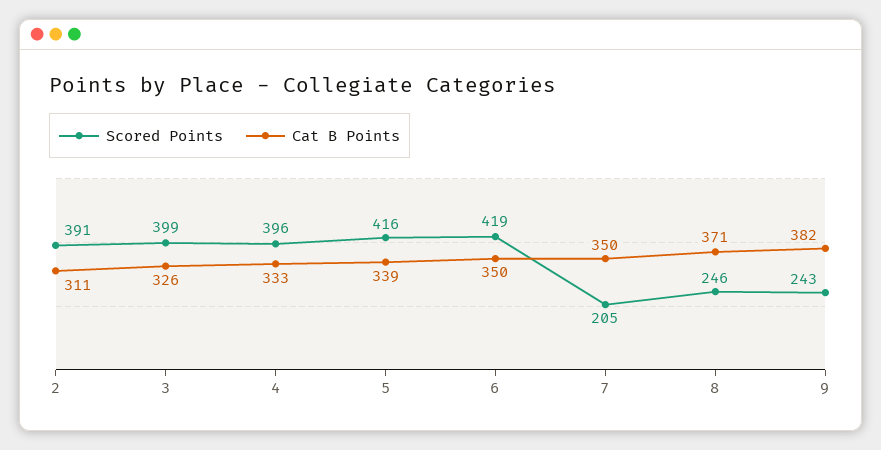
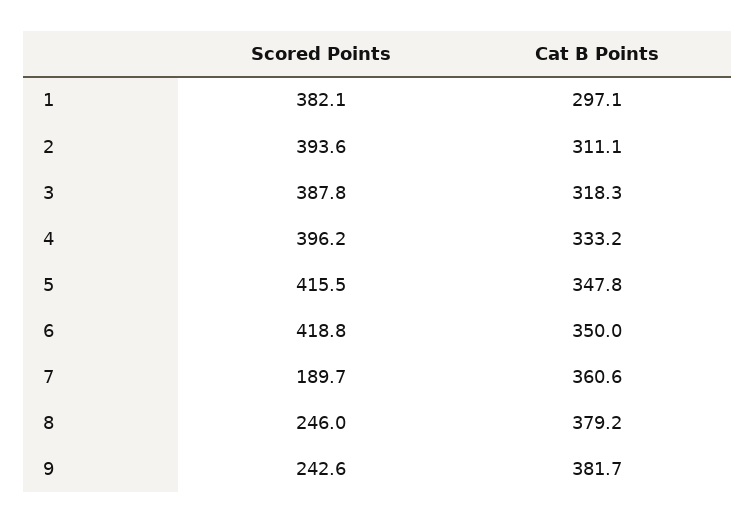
Scored Points, 2: 391 -> 393.6
Scored Points, 3: 399 -> 387.8
Cat B Points, 3: 326 -> 318.3
Cat B Points, 5: 339 -> 347.8
Scored Points, 7: 205 -> 189.7
Cat B Points, 7: 350 -> 360.6
Cat B Points, 8: 371 -> 379.2
Scored Points, 1: none -> 382.1
Cat B Points, 1: none -> 297.1

